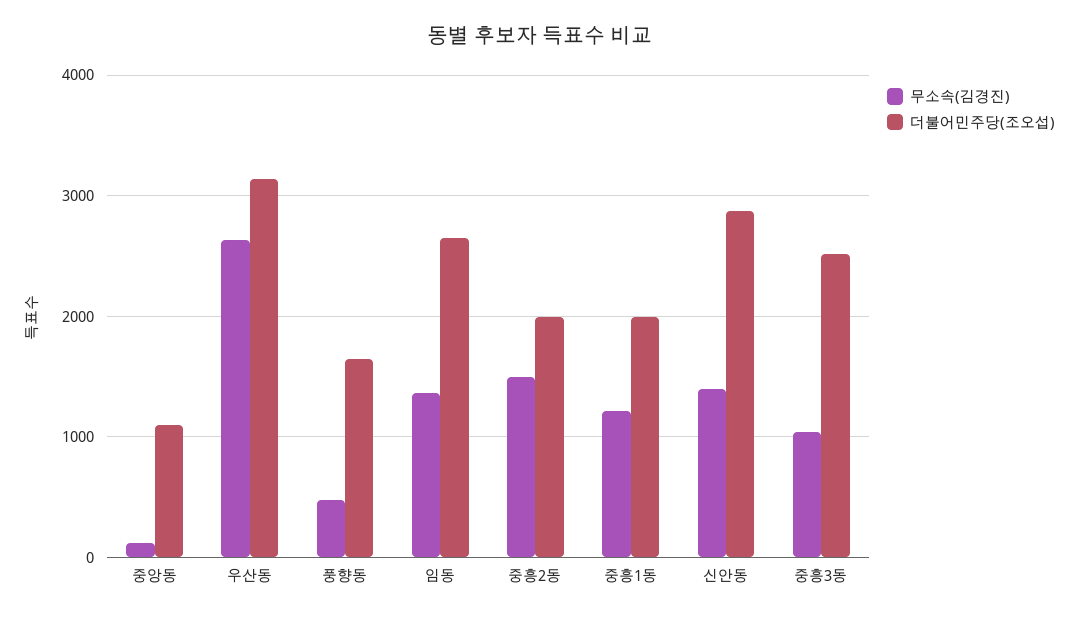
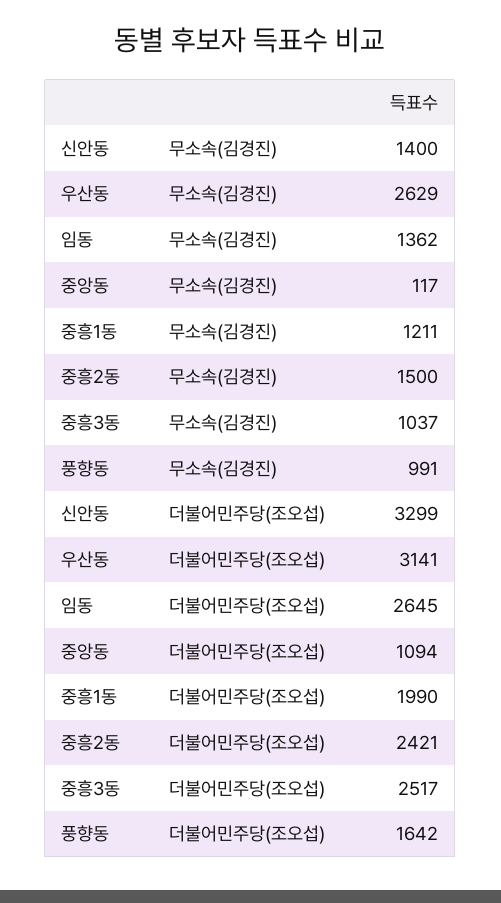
무소속(김경진), 풍향동: 500 -> 991
더불어민주당(조오섭), 중흥2동: 2000 -> 2421
더불어민주당(조오섭), 신안동: 2900 -> 3299

